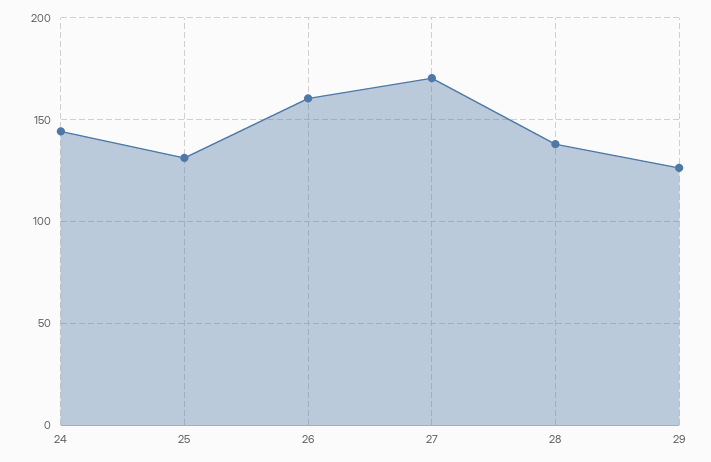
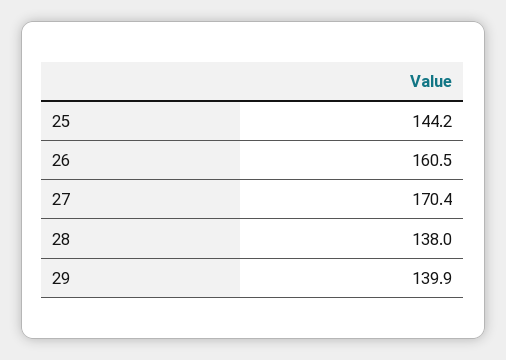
24: 145 -> none
25: 130 -> 144.2
29: 125 -> 139.9

